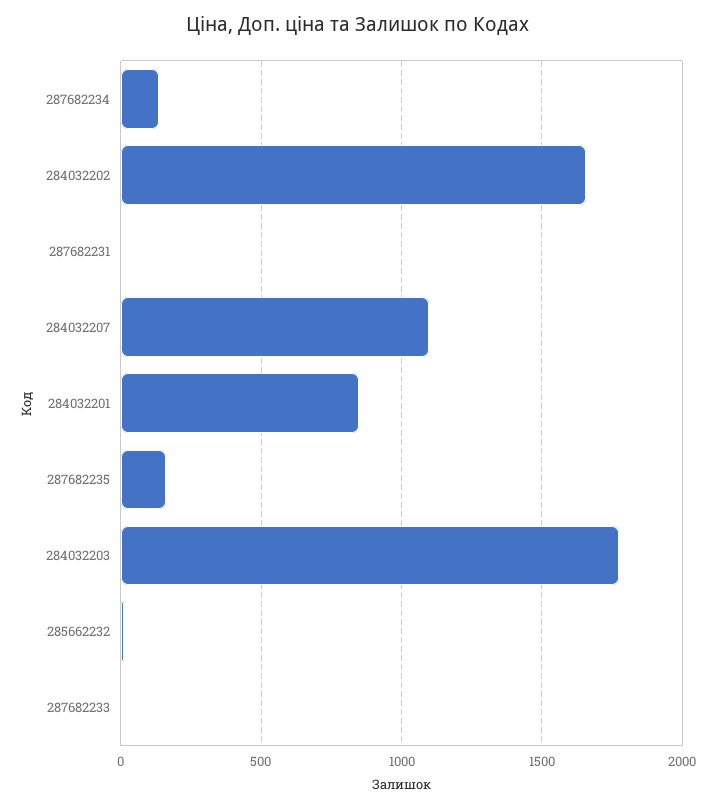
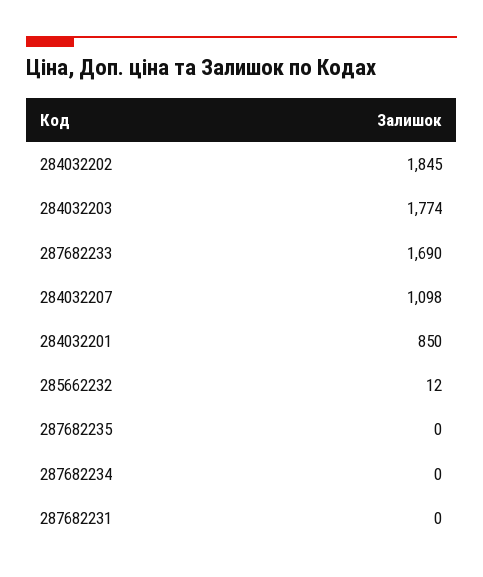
287682234: 150 -> 0
284032202: 1650 -> 1845
287682235: 150 -> 0
287682233: 0 -> 1690

